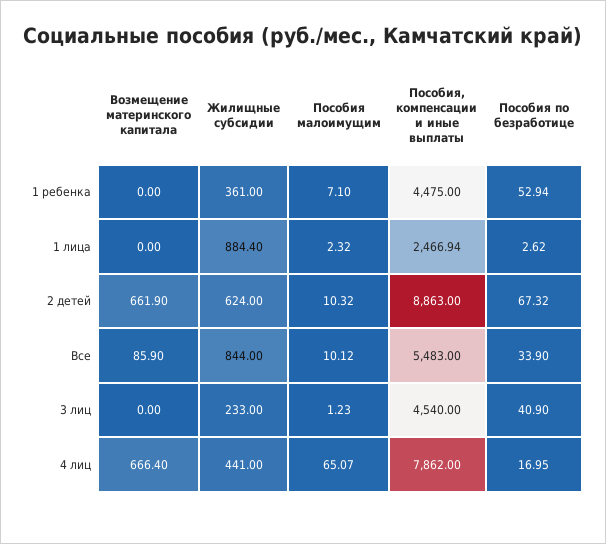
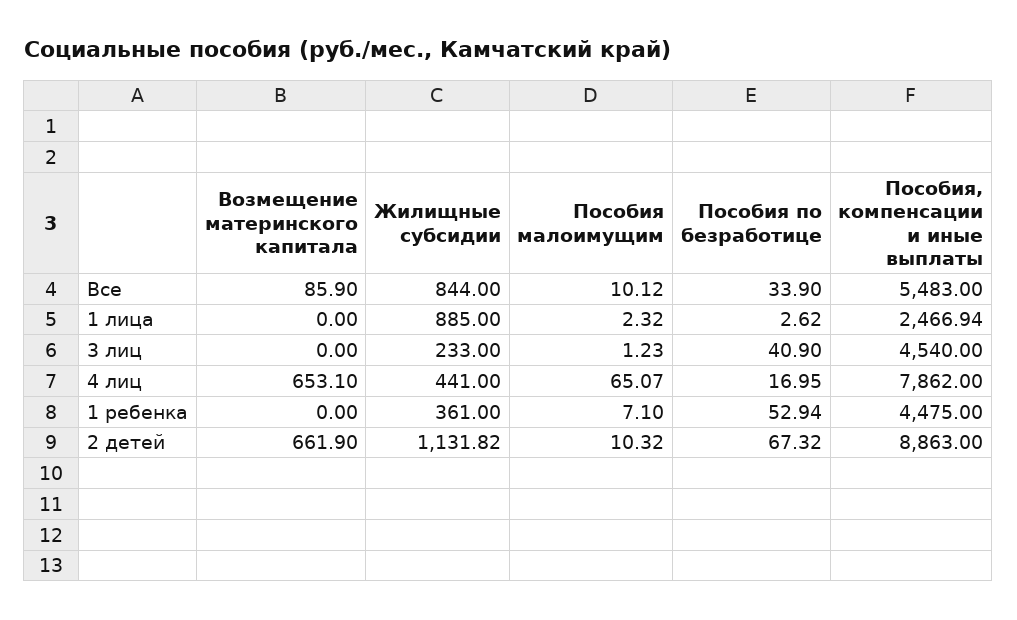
Жилищные субсидии, 1 лица: 884.4 -> 885
Жилищные субсидии, 2 детей: 624 -> 1131.82
Возмещение материнского капитала, 4 лиц: 666.4 -> 653.1

